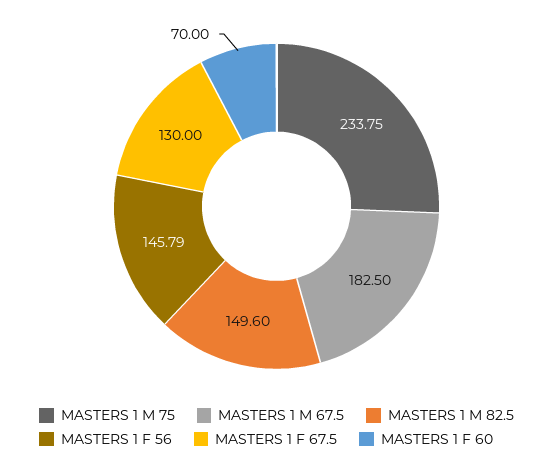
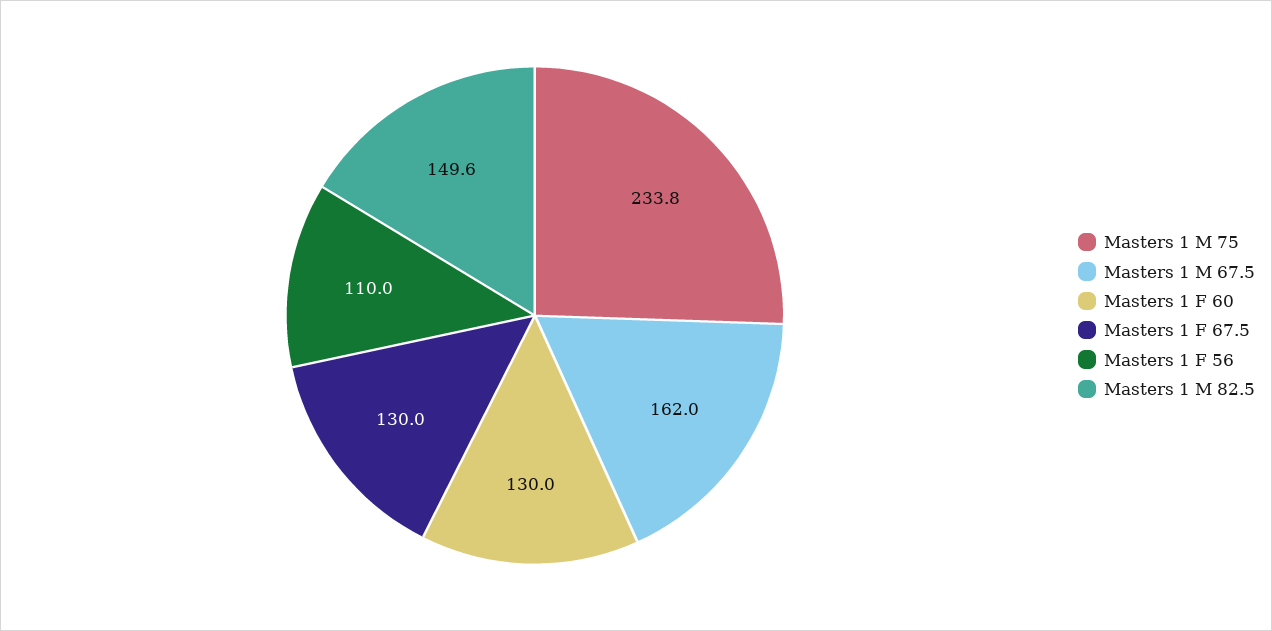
MASTERS 1 M 67.5: 182.5 -> 162
MASTERS 1 F 56: 145.79 -> 110
MASTERS 1 F 60: 70 -> 130

